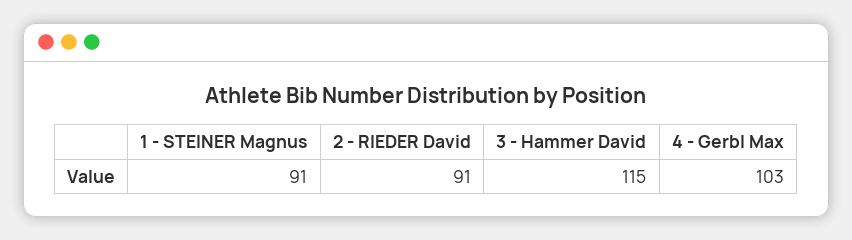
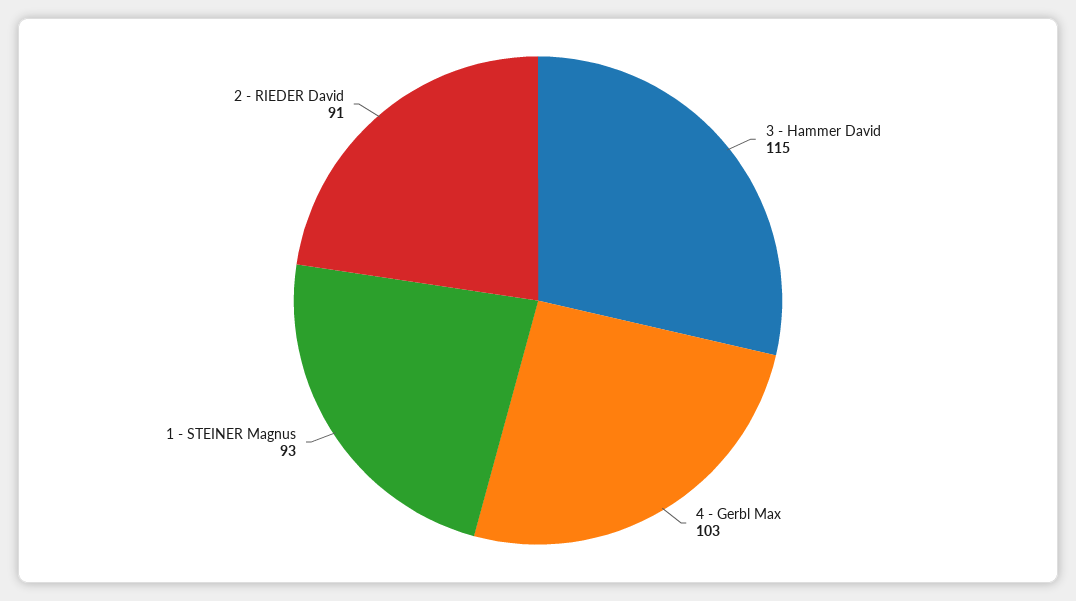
1 - STEINER Magnus: 91 -> 93

